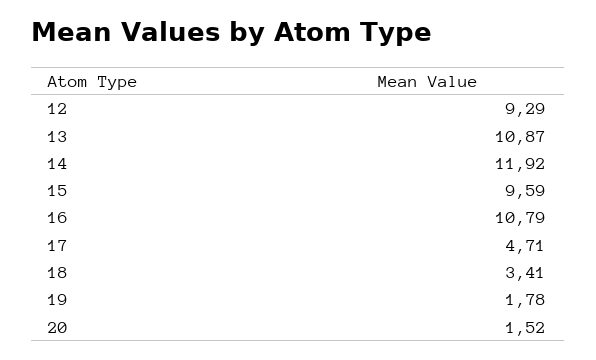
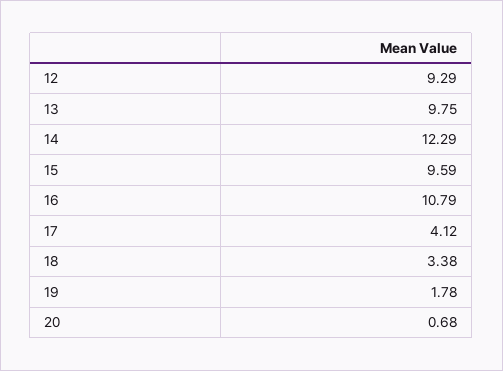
13: 10.87 -> 9.75
14: 11.92 -> 12.29
17: 4.71 -> 4.12
18: 3.41 -> 3.38
20: 1.52 -> 0.68

